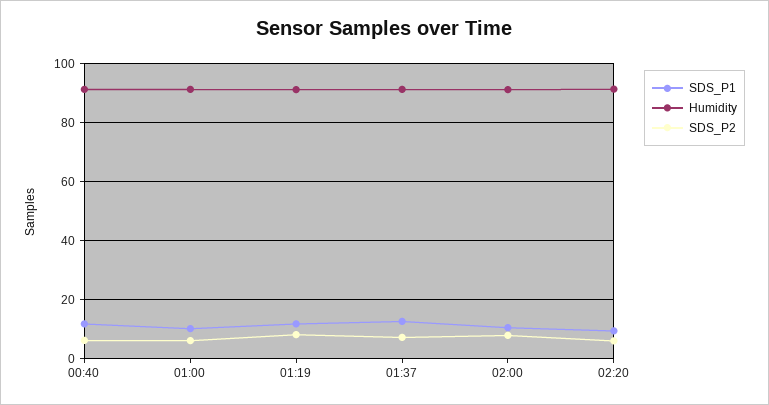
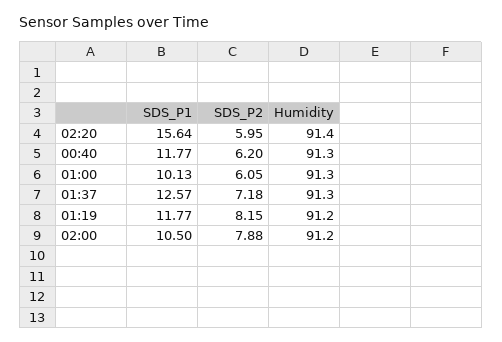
SDS_P1, 02:20: 10 -> 15.64

